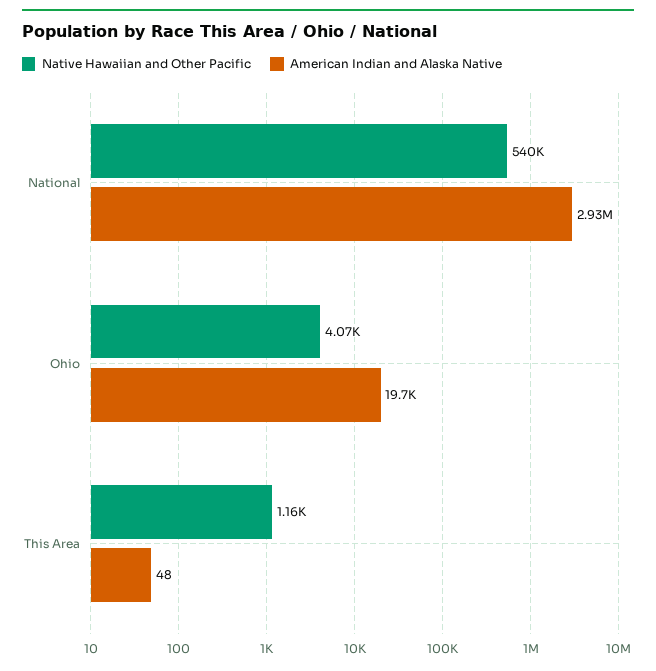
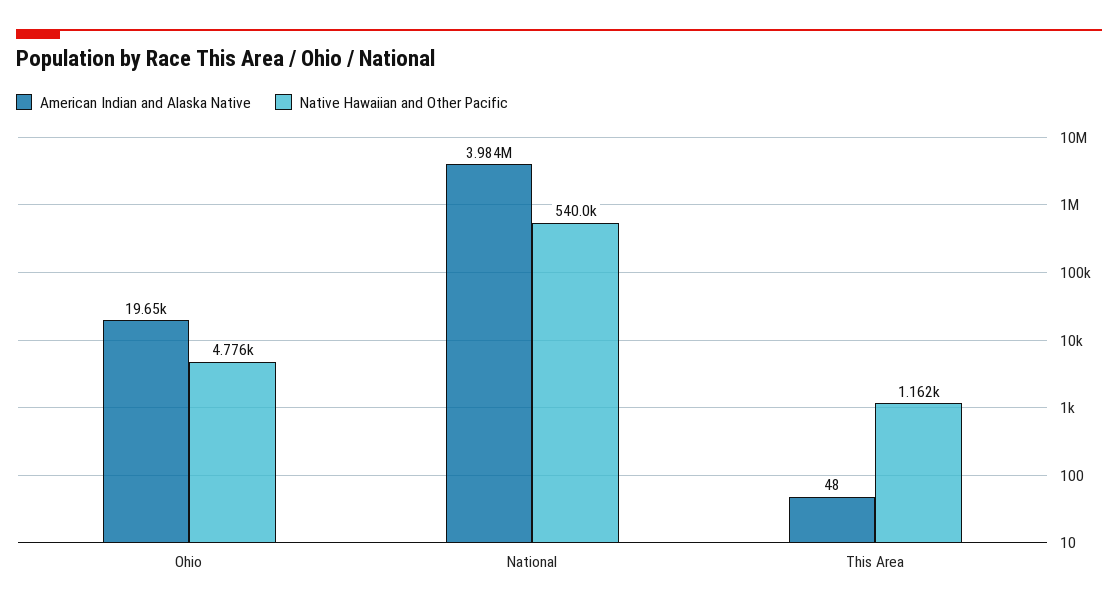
American Indian and Alaska Native, National: 2930000 -> 3984000
Native Hawaiian and Other Pacific, Ohio: 4070 -> 4776

